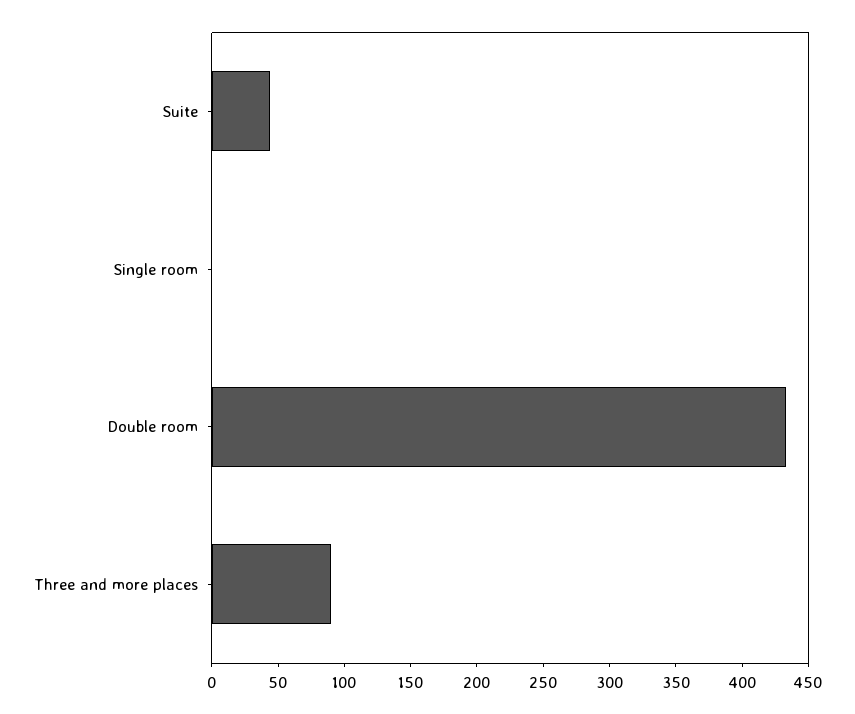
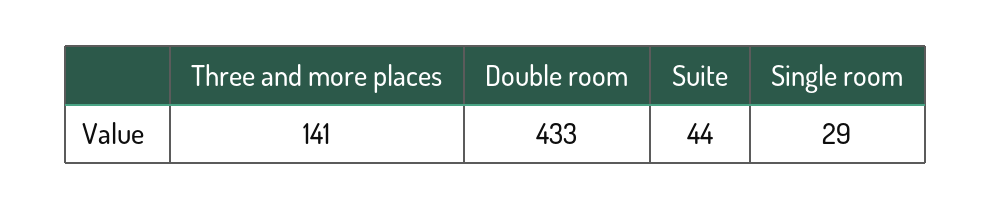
Single room: 0 -> 29
Three and more places: 90 -> 141

